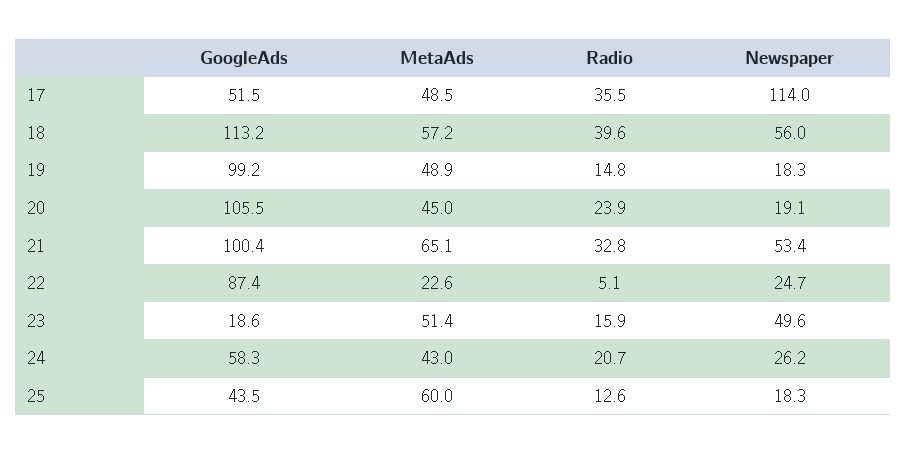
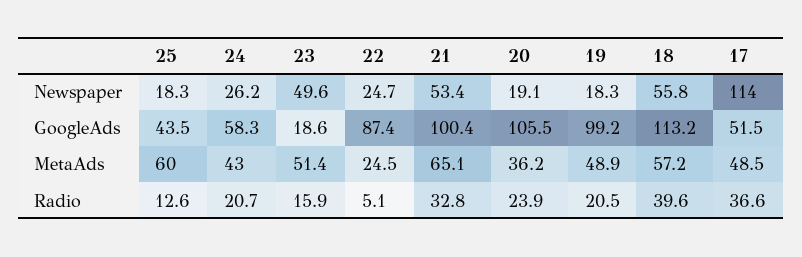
Radio, 17: 35.5 -> 36.6
Newspaper, 18: 56 -> 55.8
Radio, 19: 14.8 -> 20.5
MetaAds, 20: 45 -> 36.2
MetaAds, 22: 22.6 -> 24.5

